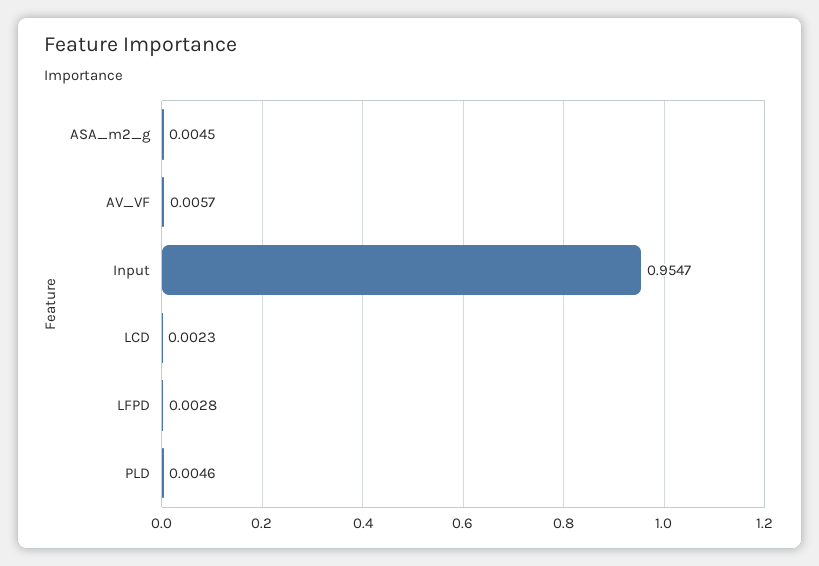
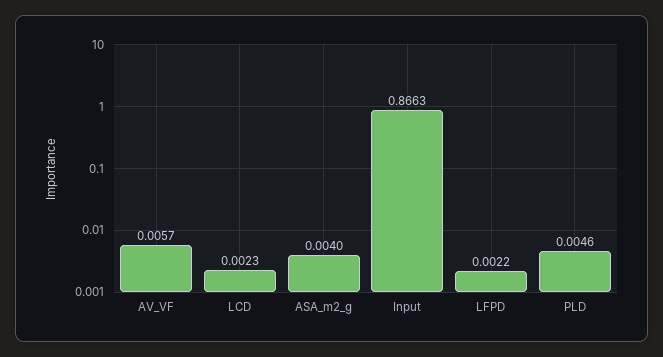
ASA_m2_g: 0.0045 -> 0.004
Input: 0.9547 -> 0.8663
LFPD: 0.0028 -> 0.0022

